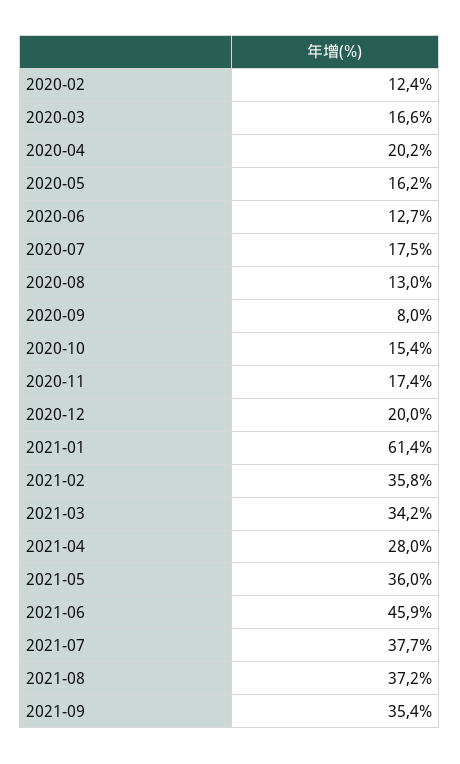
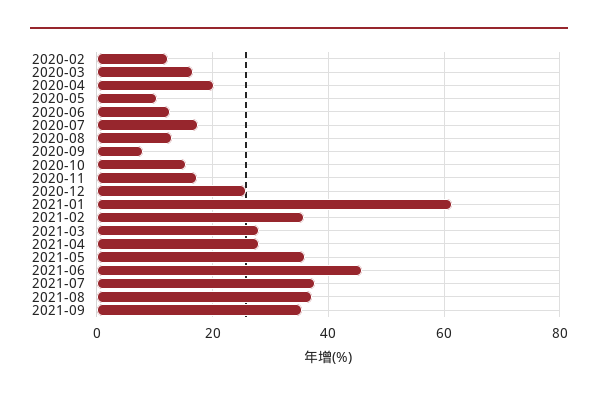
2020-05: 16.2 -> 10
2020-12: 20 -> 26
2021-03: 34.2 -> 28

